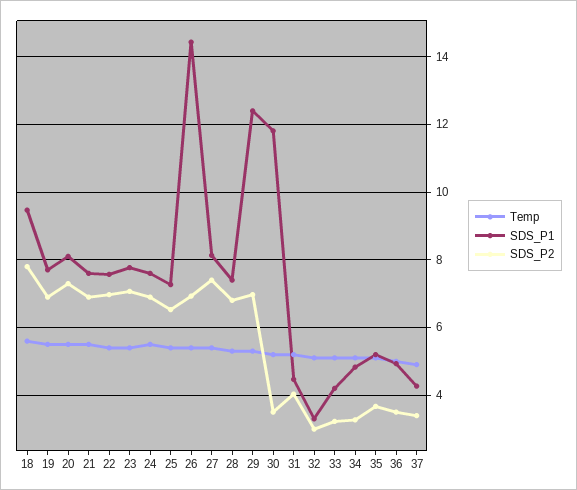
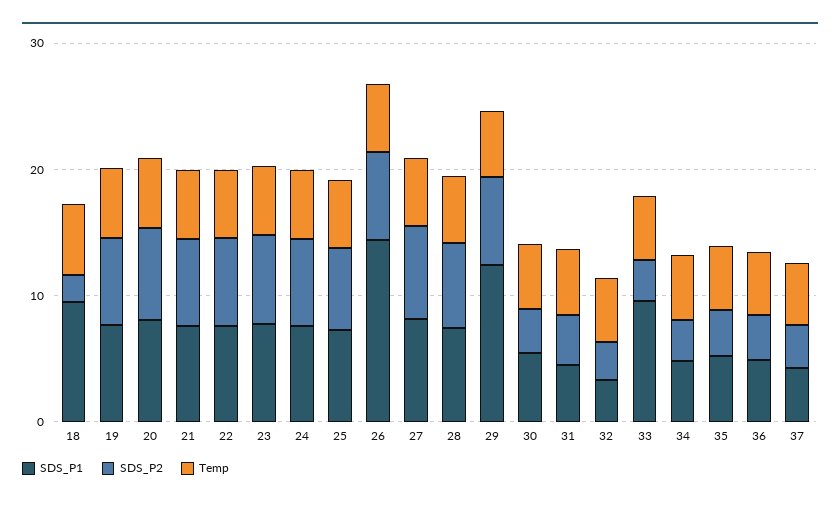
SDS_P2, 18: 7.8 -> 2
SDS_P1, 30: 11.8 -> 6
SDS_P1, 33: 4.2 -> 10

